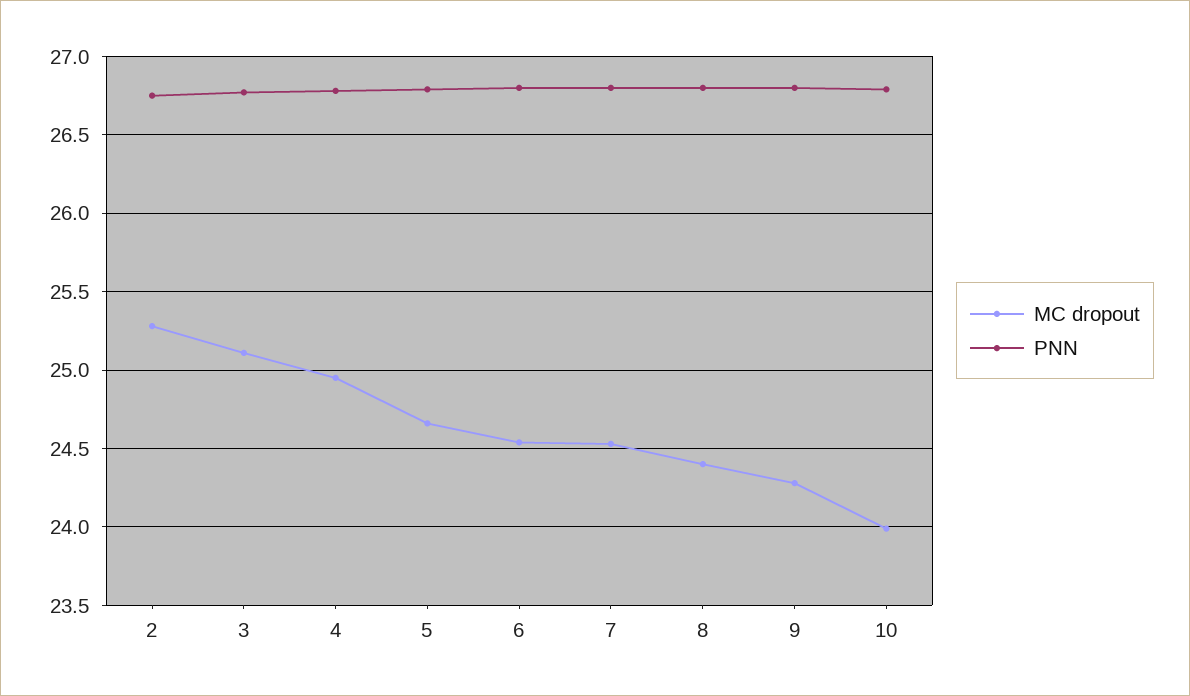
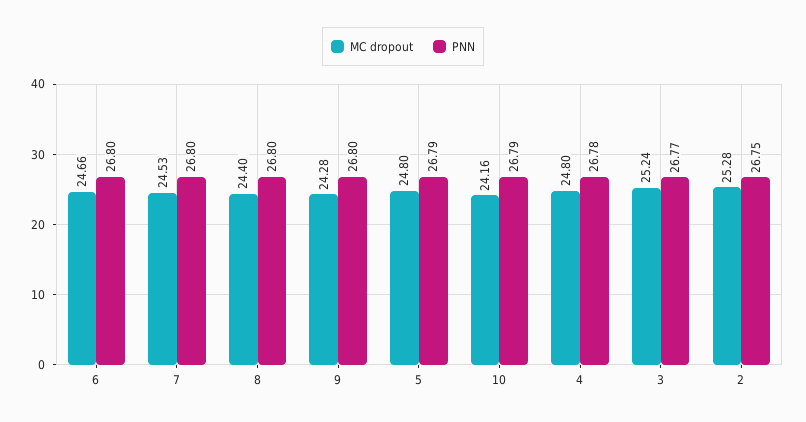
MC dropout, 3: 25.1 -> 25.24
MC dropout, 4: 24.95 -> 24.8
MC dropout, 5: 24.65 -> 24.8
MC dropout, 6: 24.55 -> 24.66
MC dropout, 10: 24 -> 24.16

